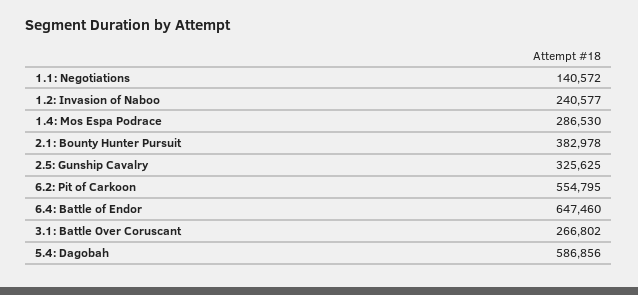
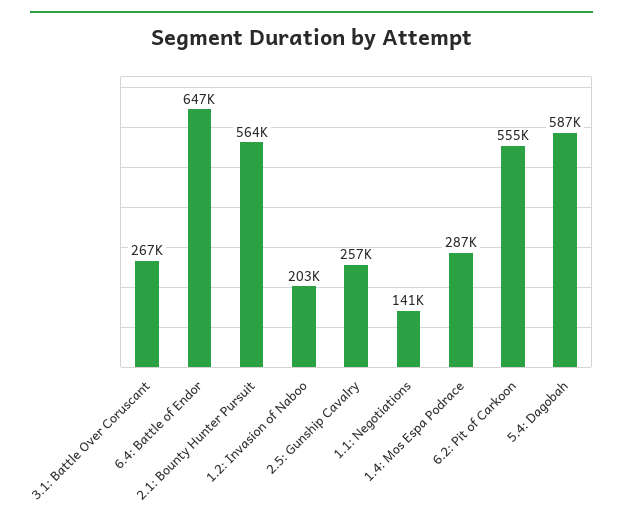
1.2: Invasion of Naboo: 240577 -> 203000
2.1: Bounty Hunter Pursuit: 382978 -> 564000
2.5: Gunship Cavalry: 325625 -> 257000

